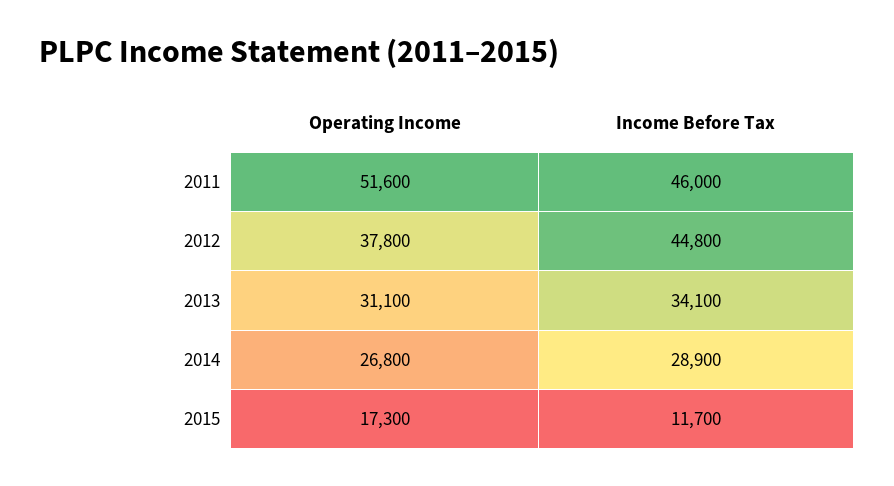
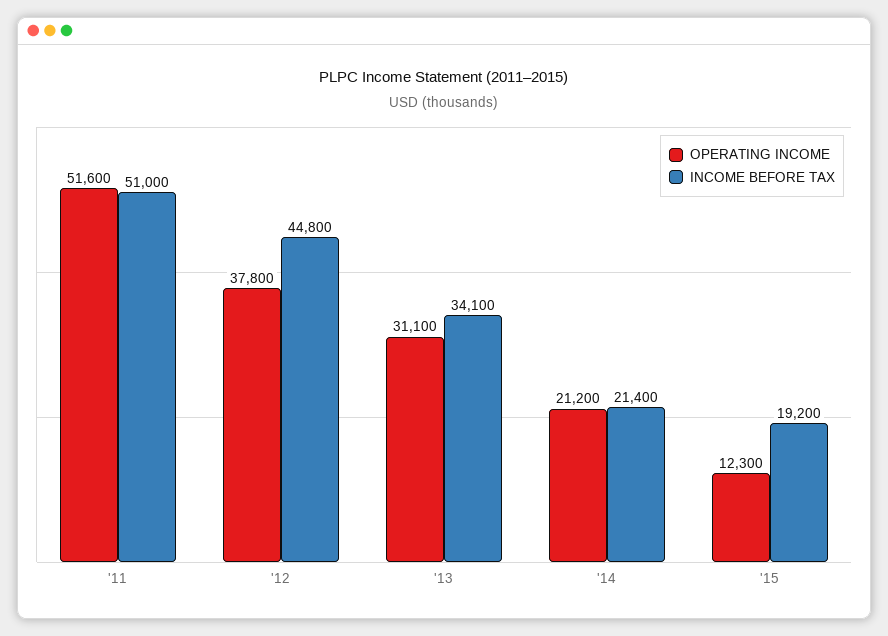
Income Before Tax, 2011: 46000 -> 51000
Operating Income, 2014: 26800 -> 21200
Income Before Tax, 2014: 28900 -> 21400
Operating Income, 2015: 17300 -> 12300
Income Before Tax, 2015: 11700 -> 19200

